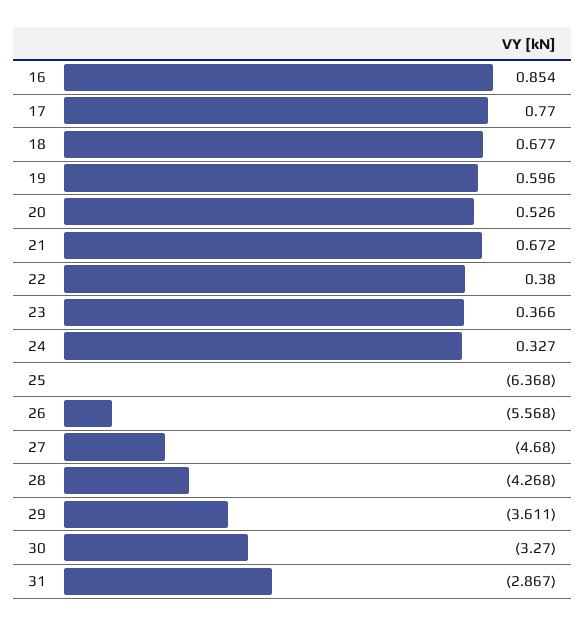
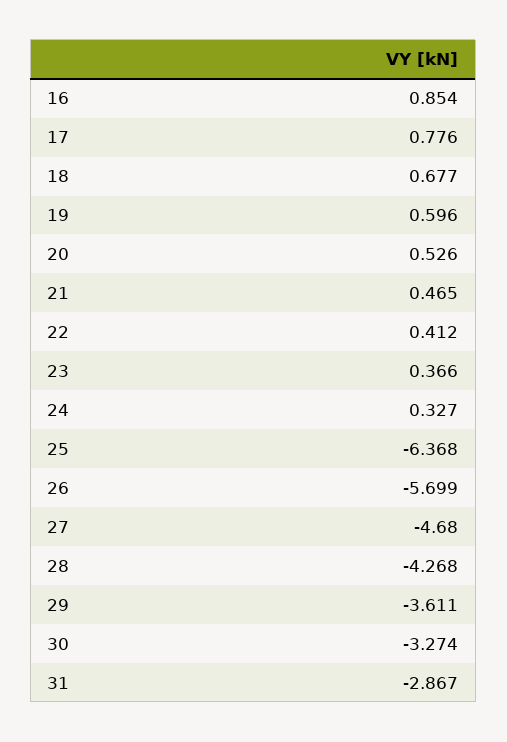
17: 0.77 -> 0.776
21: 0.672 -> 0.465
22: 0.38 -> 0.412
26: -5.568 -> -5.699
30: -3.27 -> -3.274

